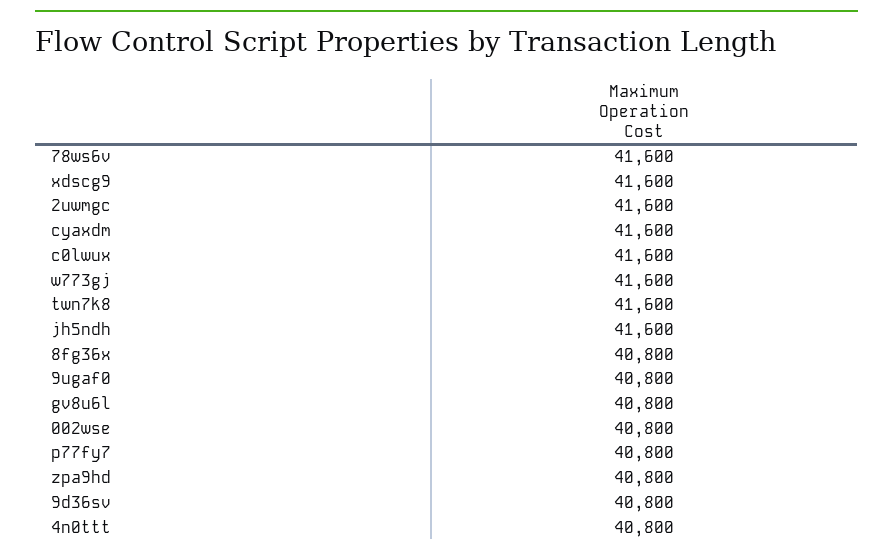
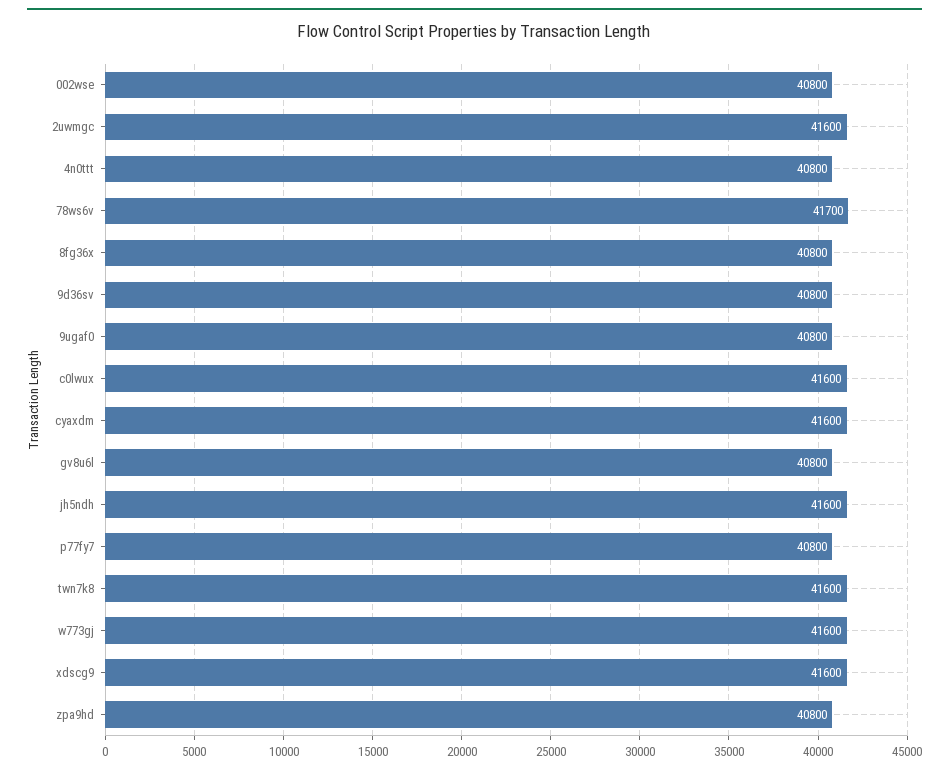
78ws6v: 41600 -> 41700

